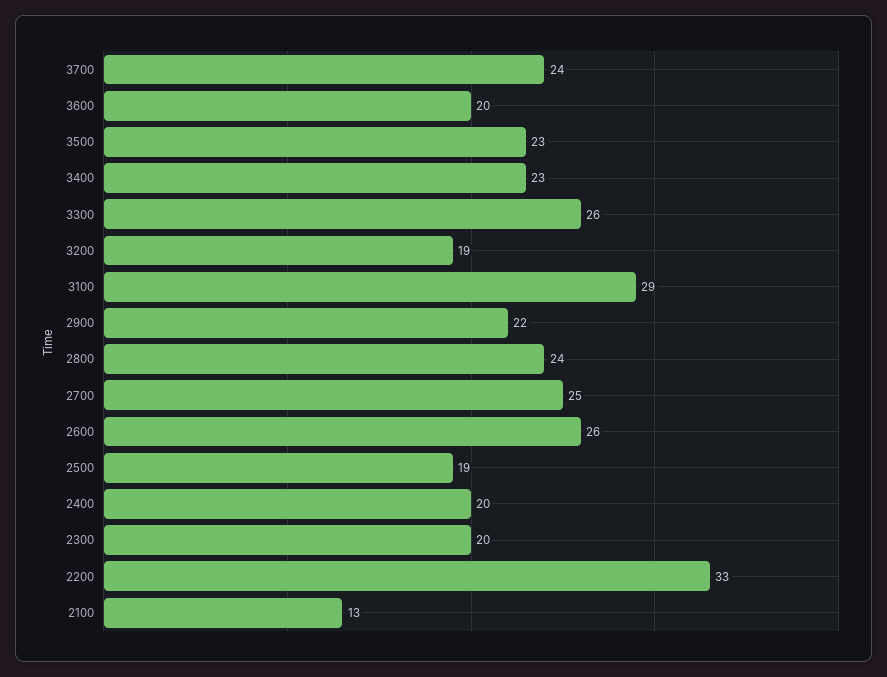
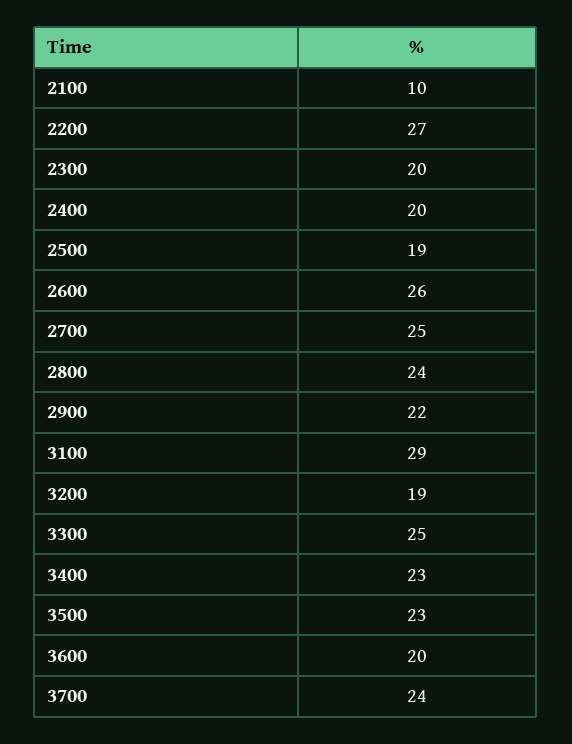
3300: 26 -> 25
2200: 33 -> 27
2100: 13 -> 10

